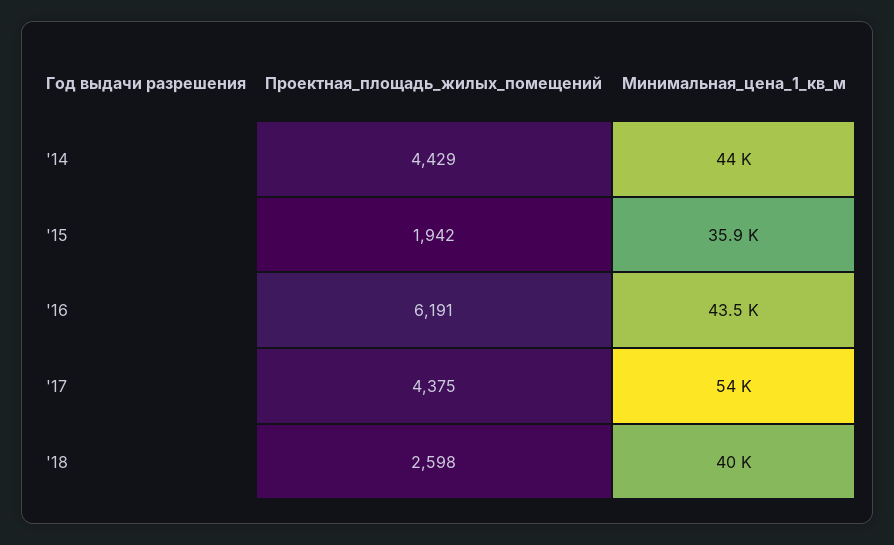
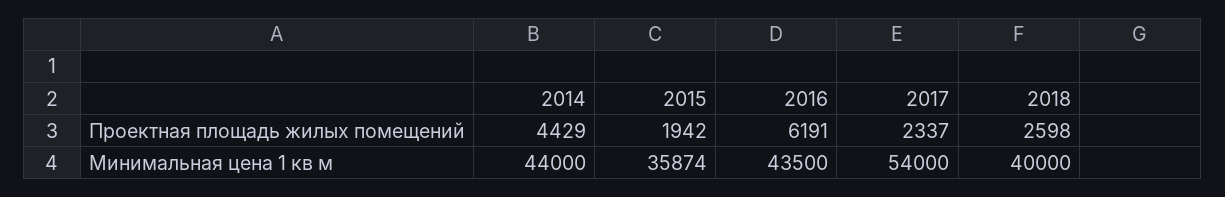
Проектная_площадь_жилых_помещений, '17: 4375 -> 2337

